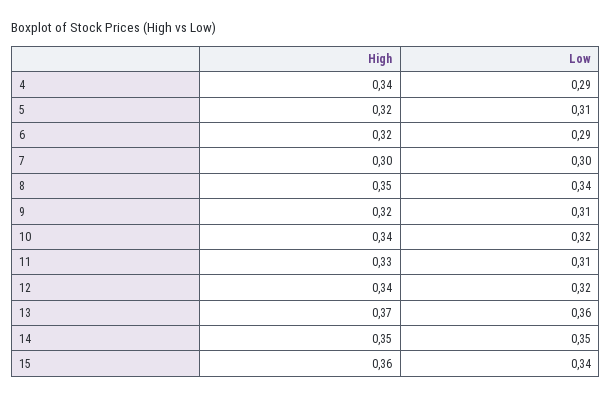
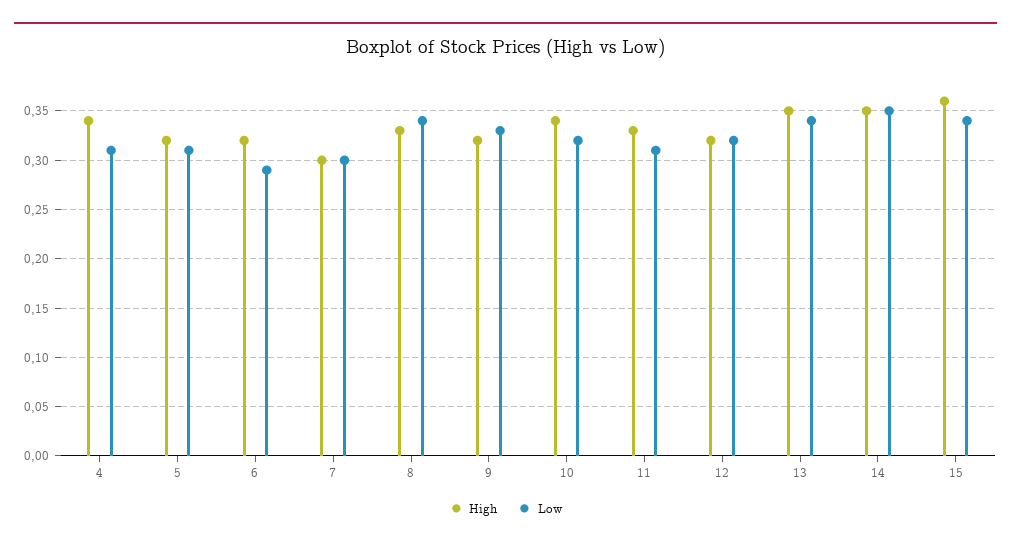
Low, 4: 0.29 -> 0.31
High, 8: 0.35 -> 0.33
Low, 9: 0.31 -> 0.33
High, 12: 0.34 -> 0.32
High, 13: 0.37 -> 0.35
Low, 13: 0.36 -> 0.34

